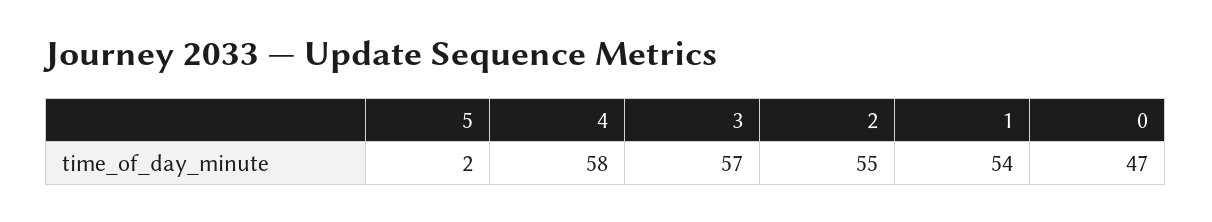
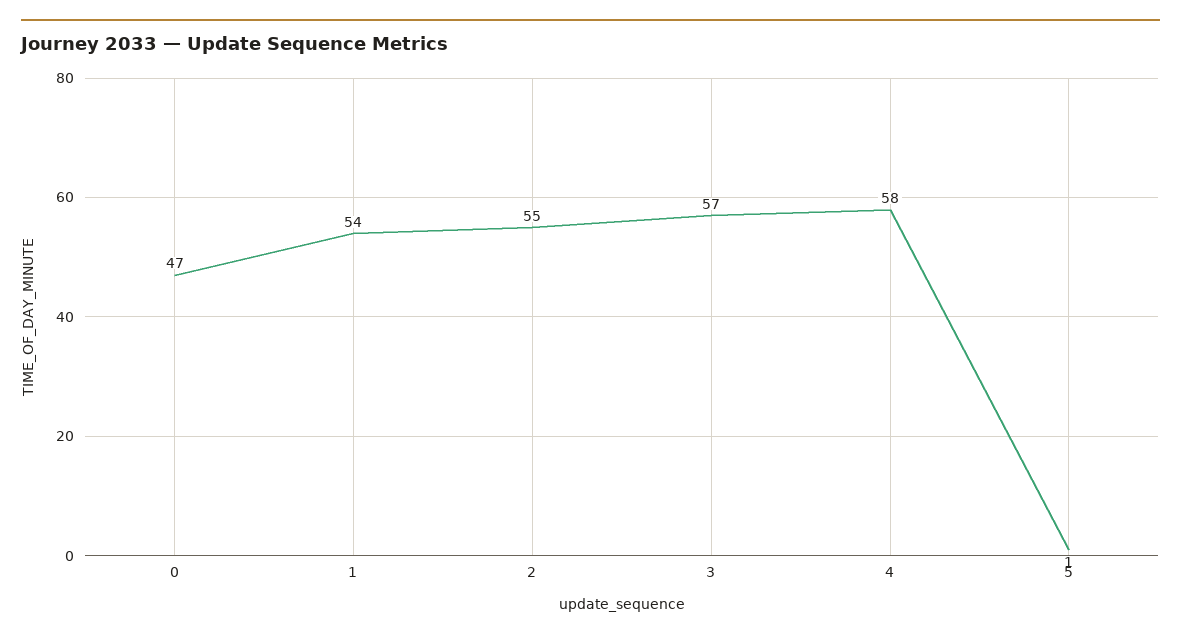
5: 2 -> 1

